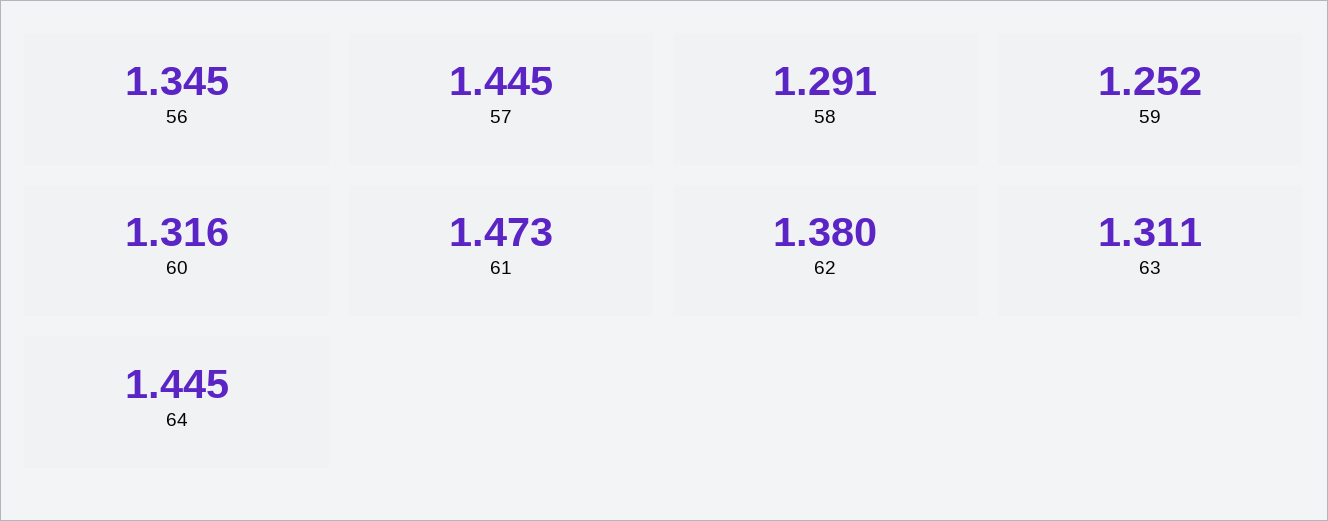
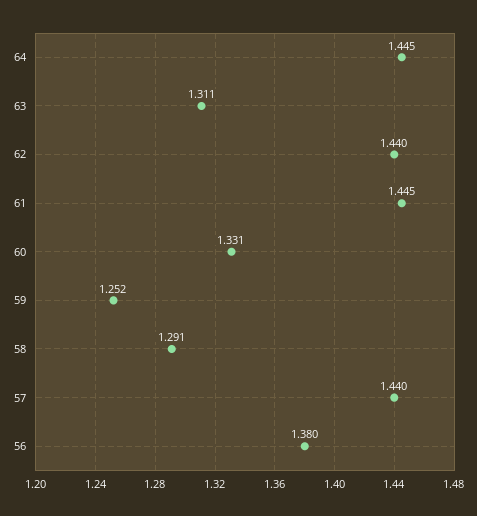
56: 1.345 -> 1.38
57: 1.445 -> 1.44
60: 1.316 -> 1.331
61: 1.473 -> 1.445
62: 1.38 -> 1.44

